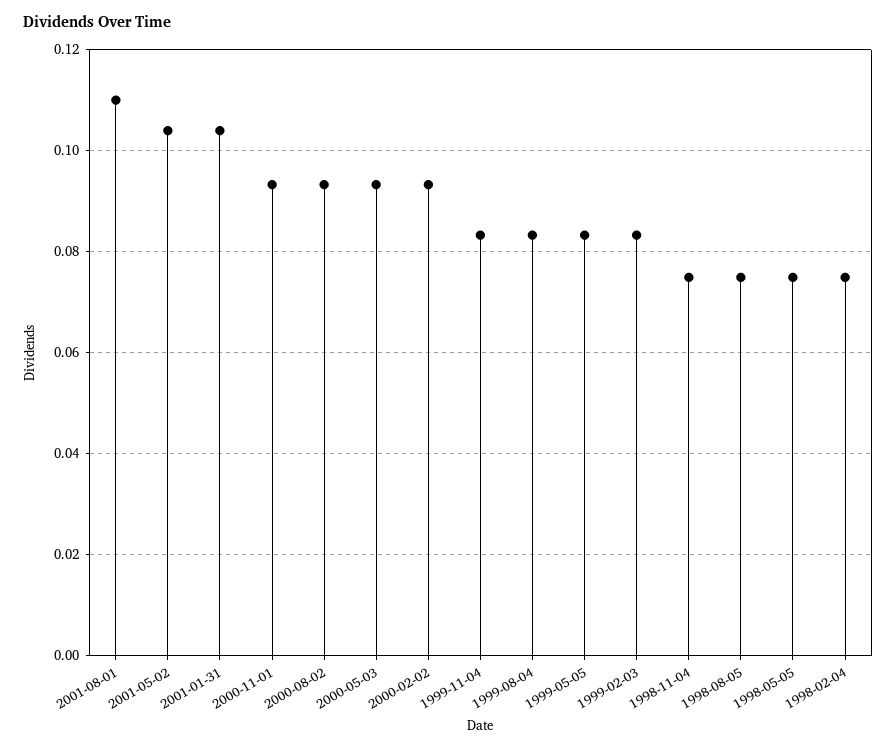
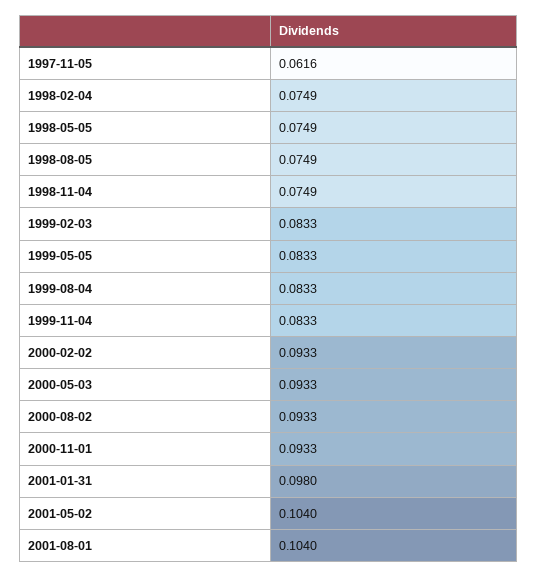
2001-08-01: 0.11 -> 0.104
2001-01-31: 0.104 -> 0.098
1997-11-05: none -> 0.0616

